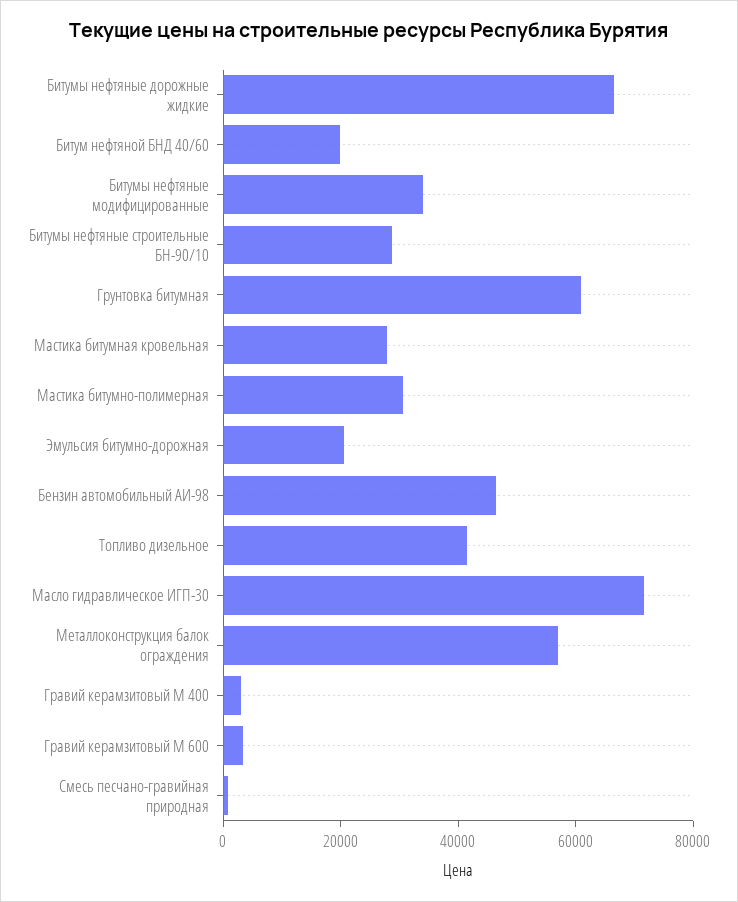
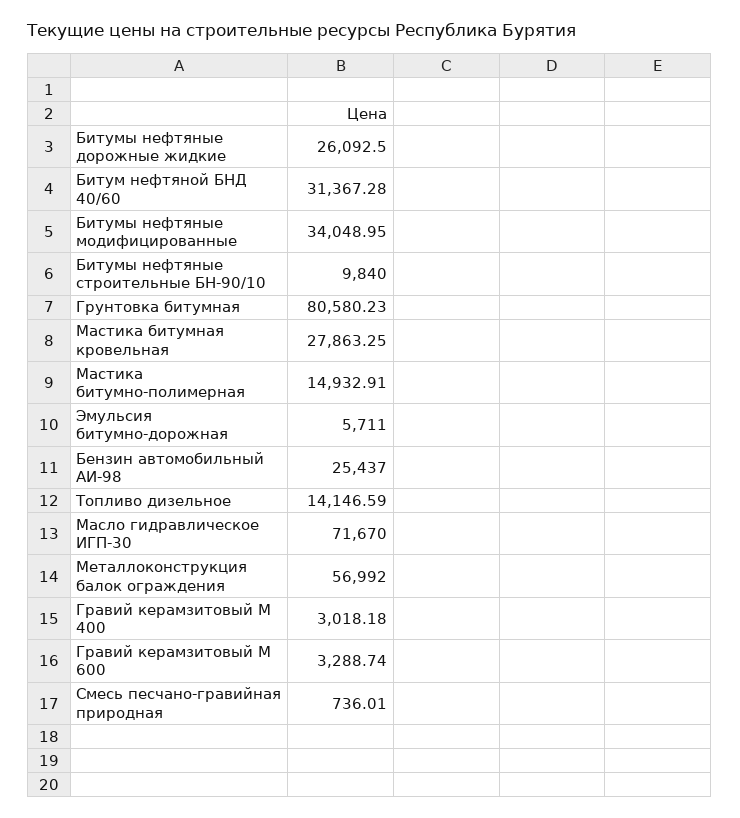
Битумы нефтяные дорожные жидкие: 65000 -> 26092.5
Битум нефтяной БНД 40/60: 20000 -> 31367.28
Битумы нефтяные строительные БН-90/10: 30000 -> 9840
Грунтовка битумная: 60000 -> 80580.23
Мастика битумно-полимерная: 30000 -> 14932.91
Эмульсия битумно-дорожная: 20000 -> 5711
Бензин автомобильный АИ-98: 45000 -> 25437
Топливо дизельное: 40000 -> 14146.59

